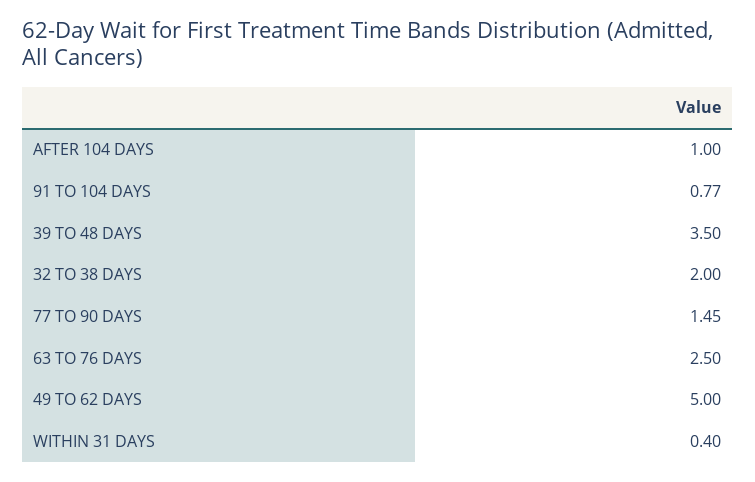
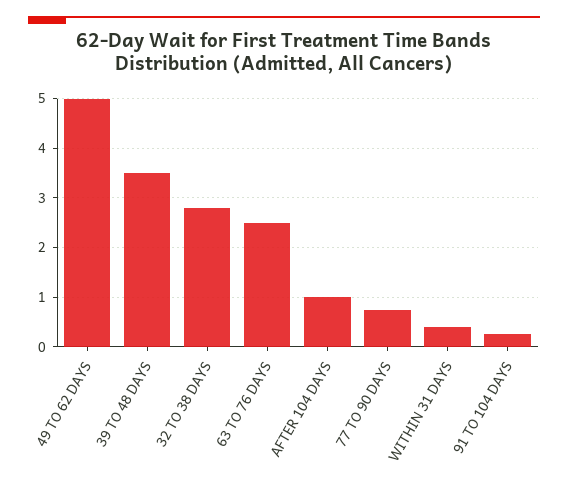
91 TO 104 DAYS: 0.77 -> 0.2
32 TO 38 DAYS: 2 -> 2.8
77 TO 90 DAYS: 1.45 -> 0.8

